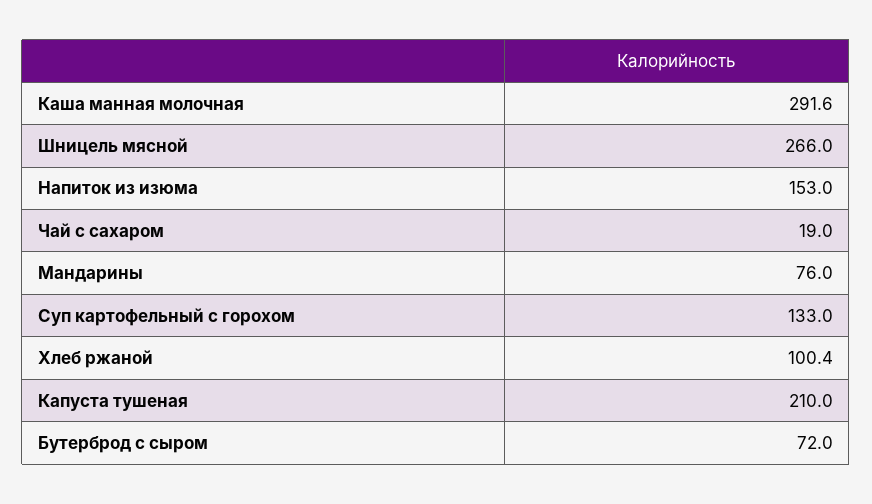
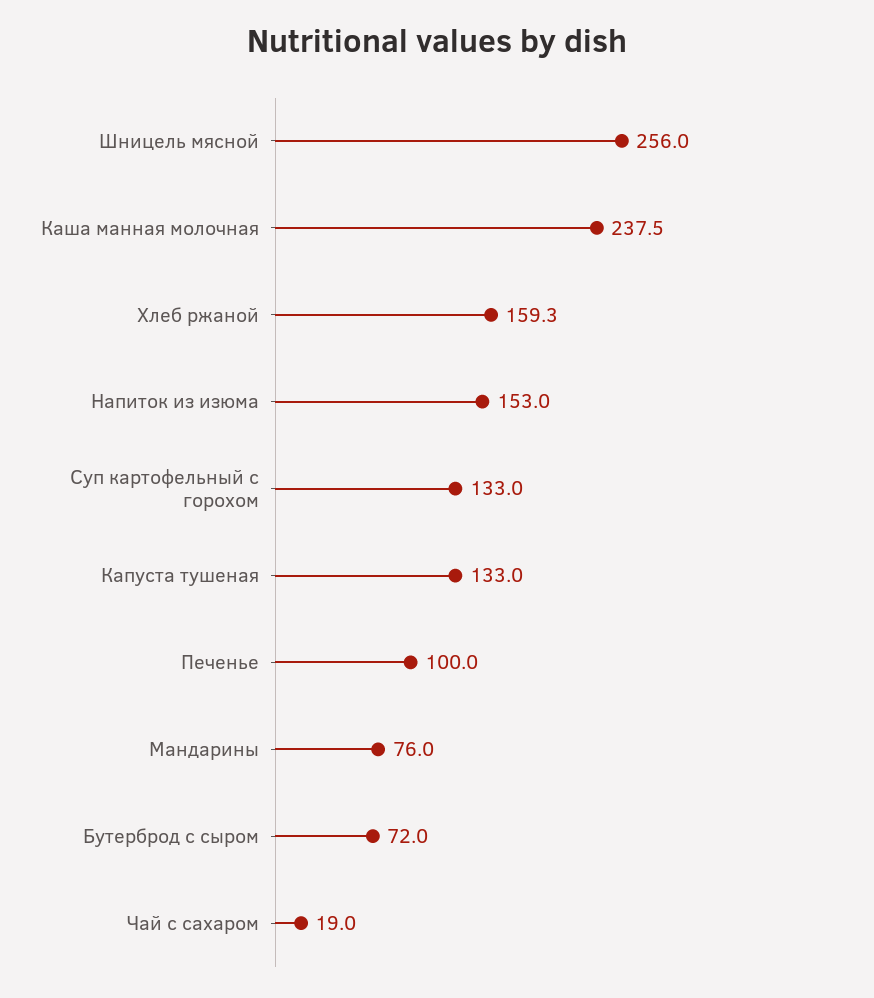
Каша манная молочная: 291.6 -> 237.5
Шницель мясной: 266 -> 256
Хлеб ржаной: 100.4 -> 159.3
Капуста тушеная: 210 -> 133
Печенье: none -> 100

